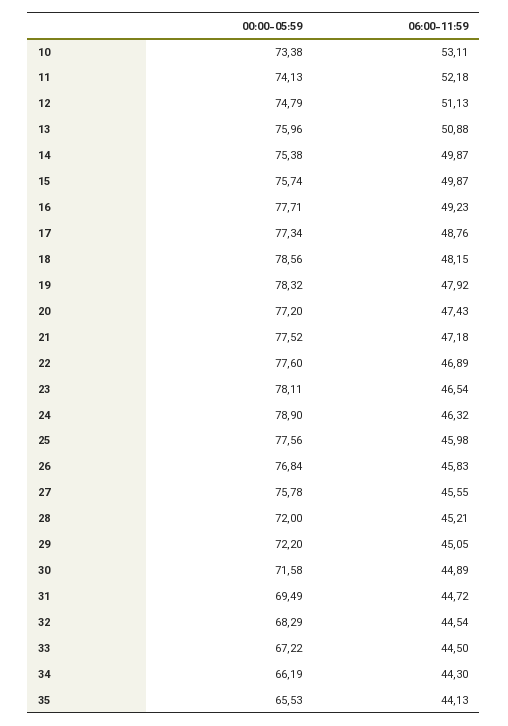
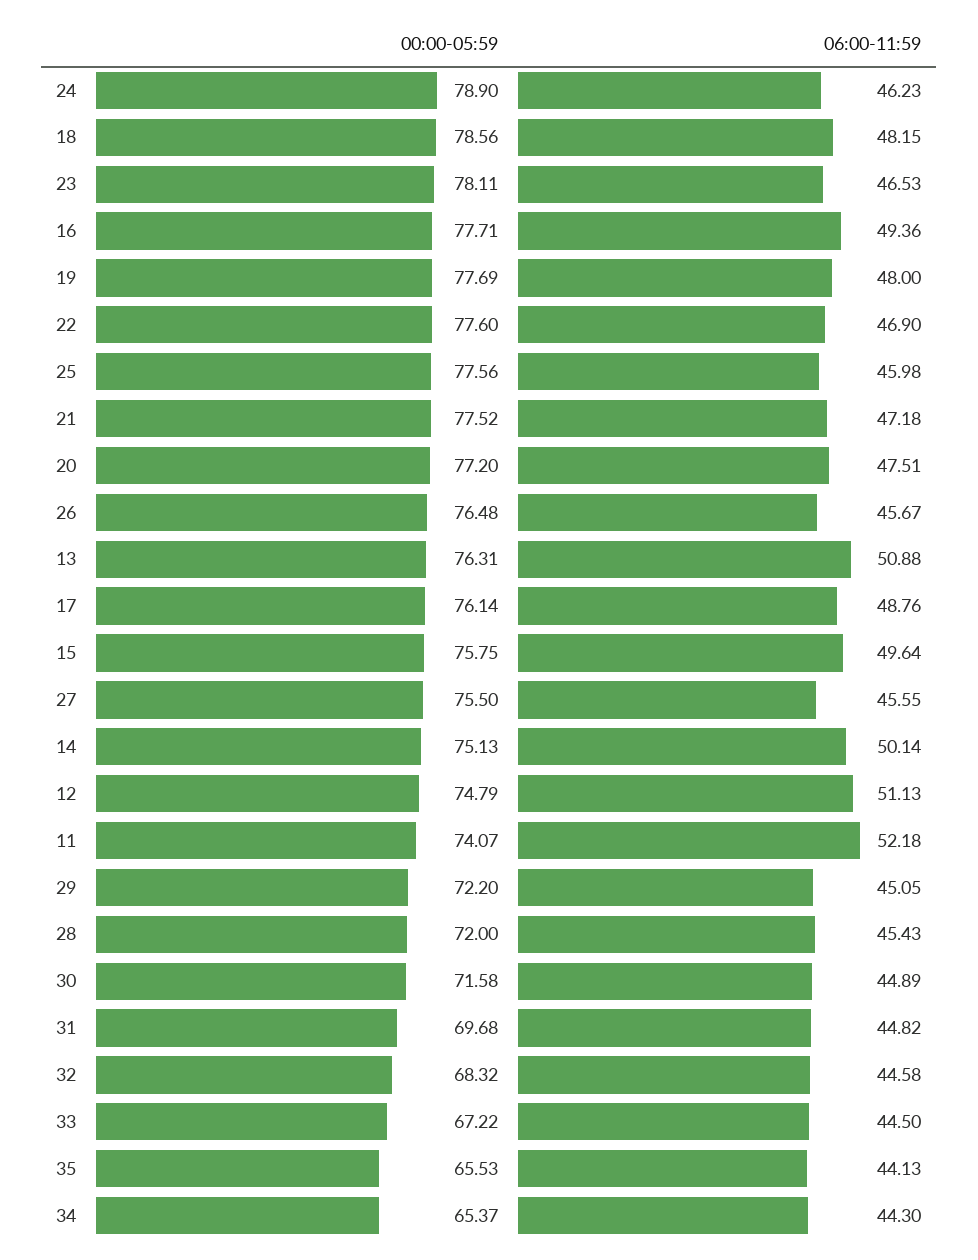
00:00-05:59, 10: 73.38 -> none
06:00-11:59, 10: 53.11 -> none
00:00-05:59, 11: 74.13 -> 74.07
00:00-05:59, 13: 75.96 -> 76.31
00:00-05:59, 14: 75.38 -> 75.13
06:00-11:59, 14: 49.87 -> 50.14
00:00-05:59, 15: 75.74 -> 75.75
06:00-11:59, 15: 49.87 -> 49.64
06:00-11:59, 16: 49.23 -> 49.36
00:00-05:59, 17: 77.34 -> 76.14
00:00-05:59, 19: 78.32 -> 77.69
06:00-11:59, 19: 47.92 -> 48
06:00-11:59, 20: 47.43 -> 47.51
06:00-11:59, 22: 46.89 -> 46.9
06:00-11:59, 23: 46.54 -> 46.53
06:00-11:59, 24: 46.32 -> 46.23
00:00-05:59, 26: 76.84 -> 76.48
06:00-11:59, 26: 45.83 -> 45.67
00:00-05:59, 27: 75.78 -> 75.5
06:00-11:59, 28: 45.21 -> 45.43
00:00-05:59, 31: 69.49 -> 69.68
06:00-11:59, 31: 44.72 -> 44.82
00:00-05:59, 32: 68.29 -> 68.32
06:00-11:59, 32: 44.54 -> 44.58
00:00-05:59, 34: 66.19 -> 65.37

